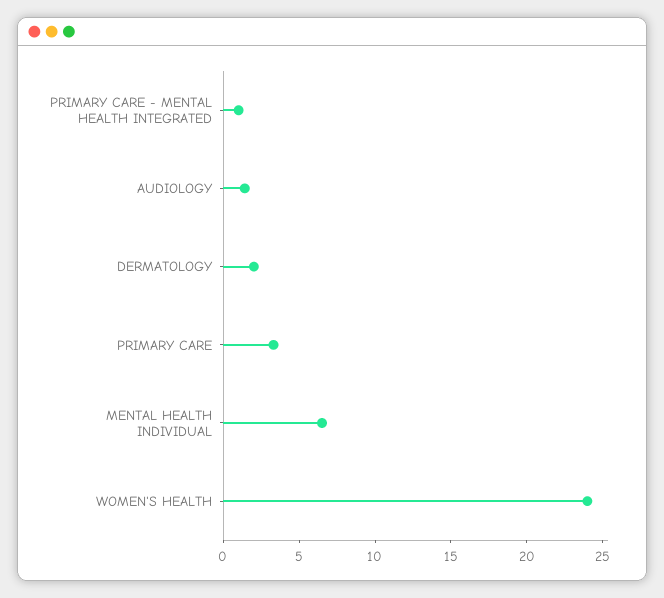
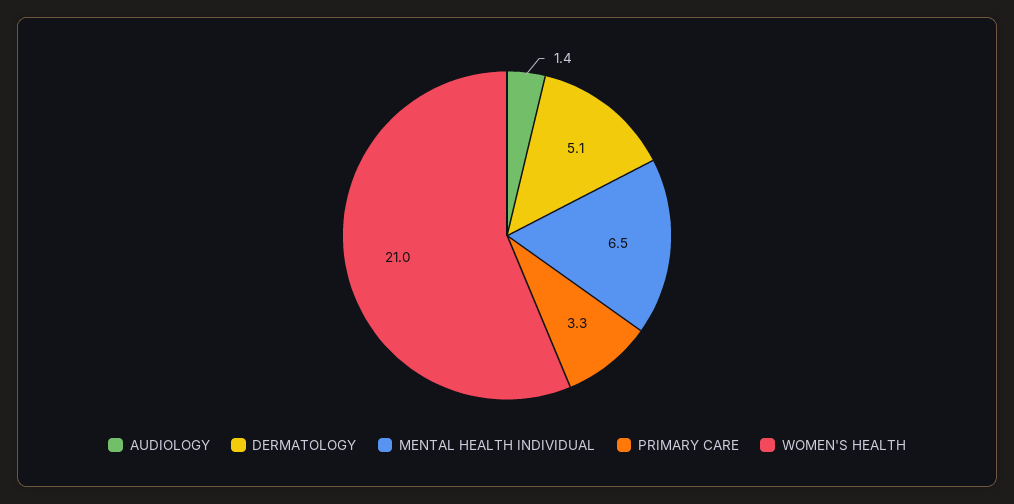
PRIMARY CARE - MENTAL HEALTH INTEGRATED: 1 -> none
DERMATOLOGY: 2 -> 5.1
WOMEN'S HEALTH: 24 -> 21

